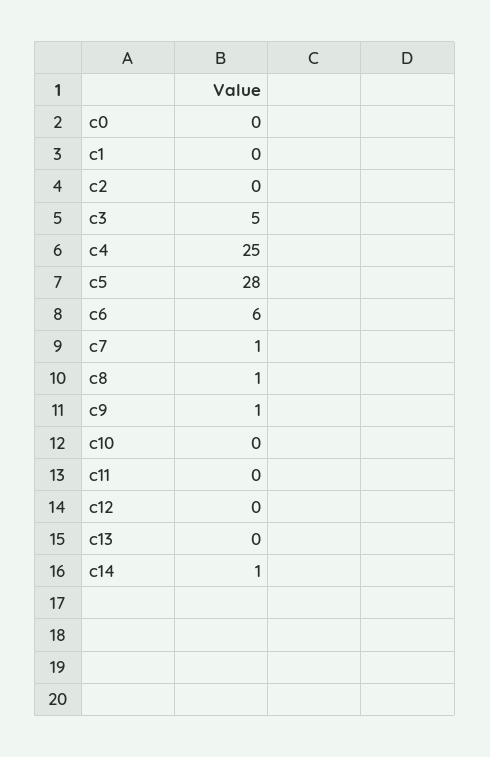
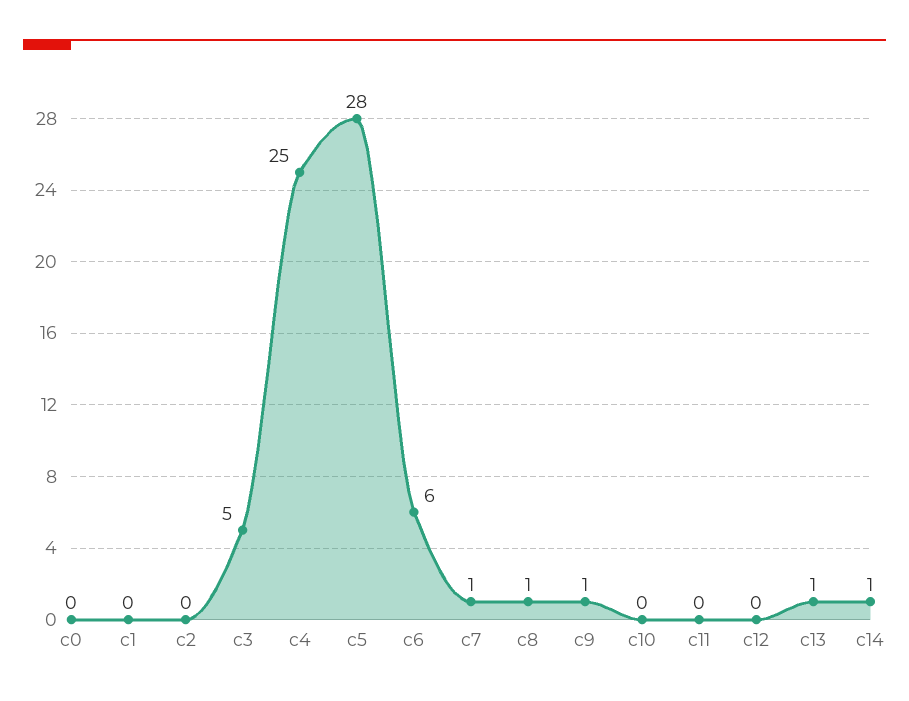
c13: 0 -> 1

